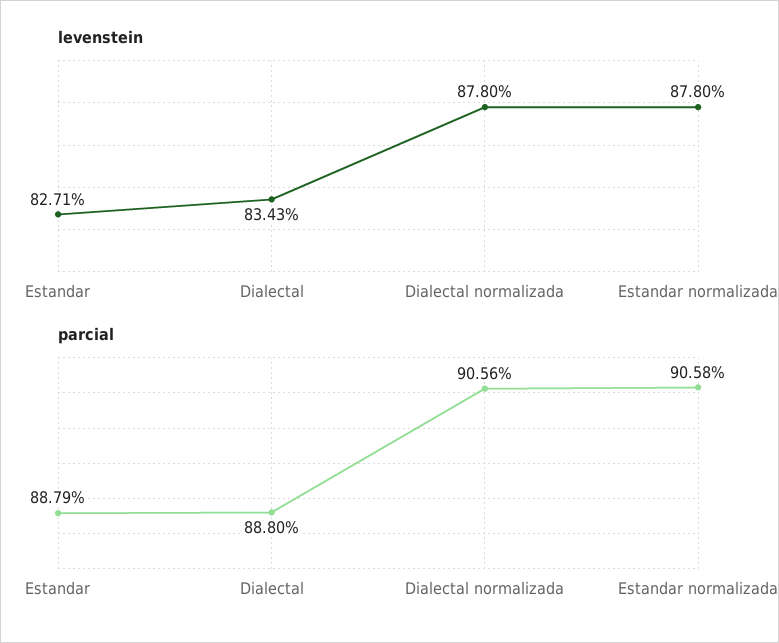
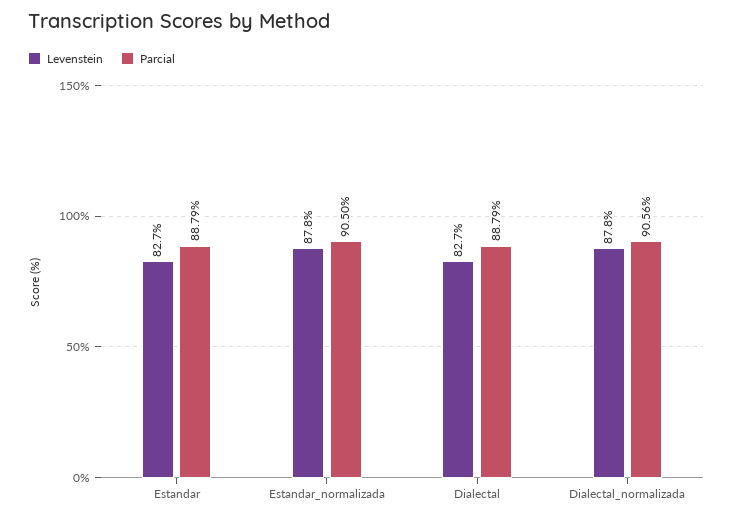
levenstein, Dialectal: 83.43 -> 82.7
parcial, Dialectal: 88.8 -> 88.79
parcial, Estandar normalizada: 90.58 -> 90.5

